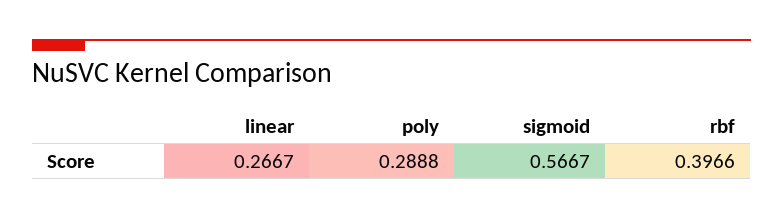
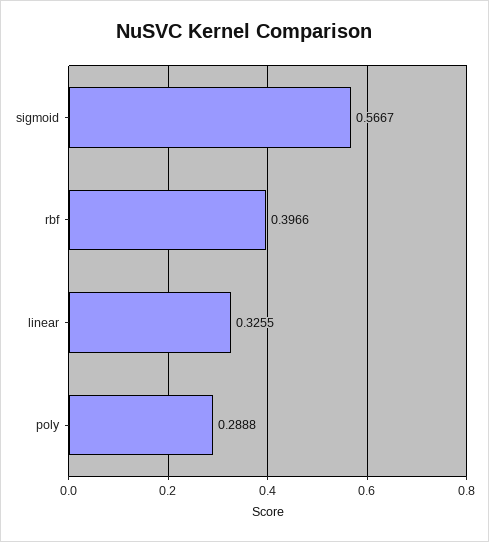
linear: 0.2667 -> 0.3255

